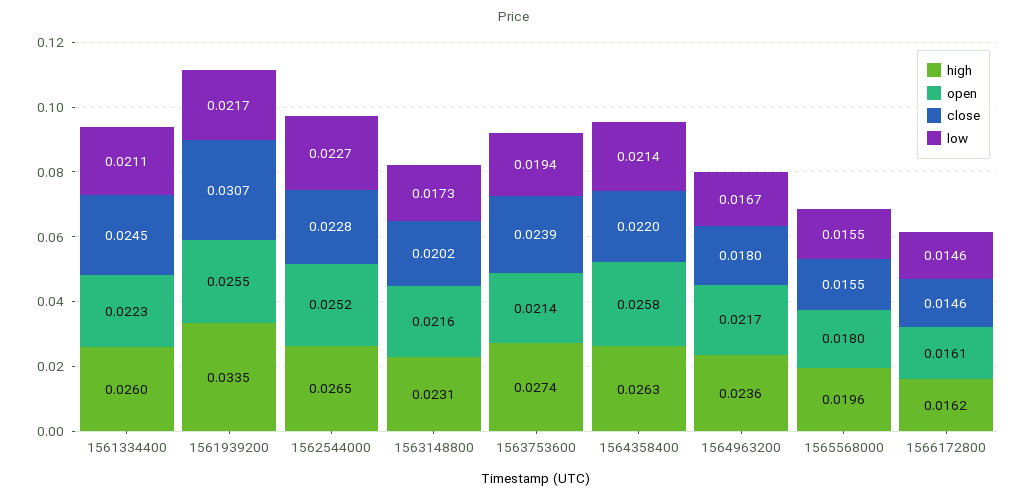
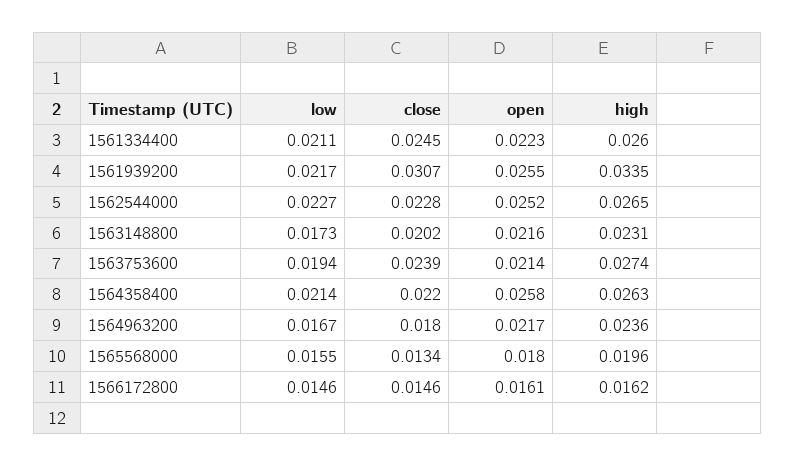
close, 1565568000: 0.0155 -> 0.0134

